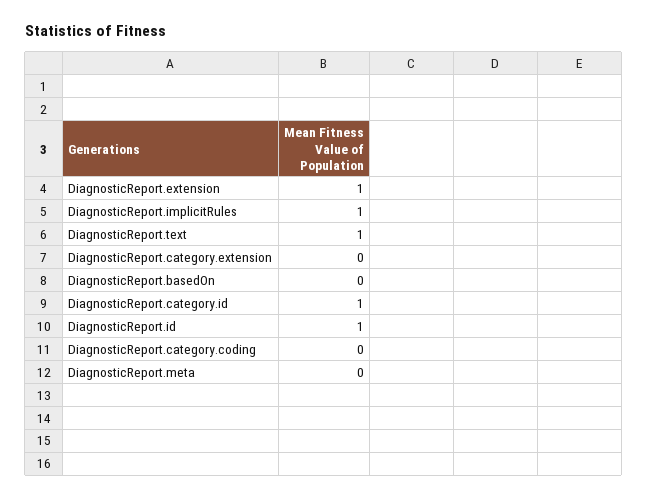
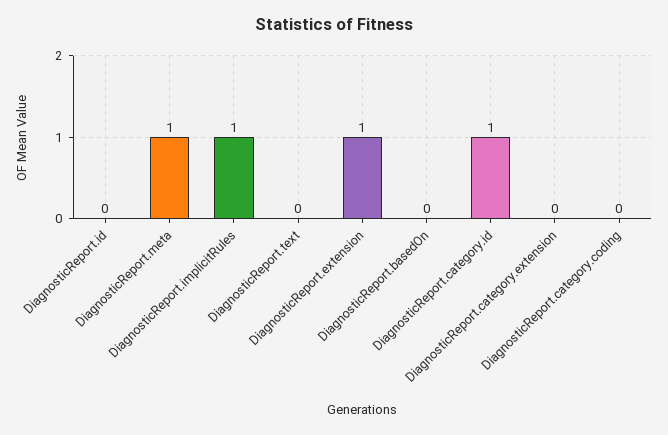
DiagnosticReport.text: 1 -> 0
DiagnosticReport.id: 1 -> 0
DiagnosticReport.meta: 0 -> 1

